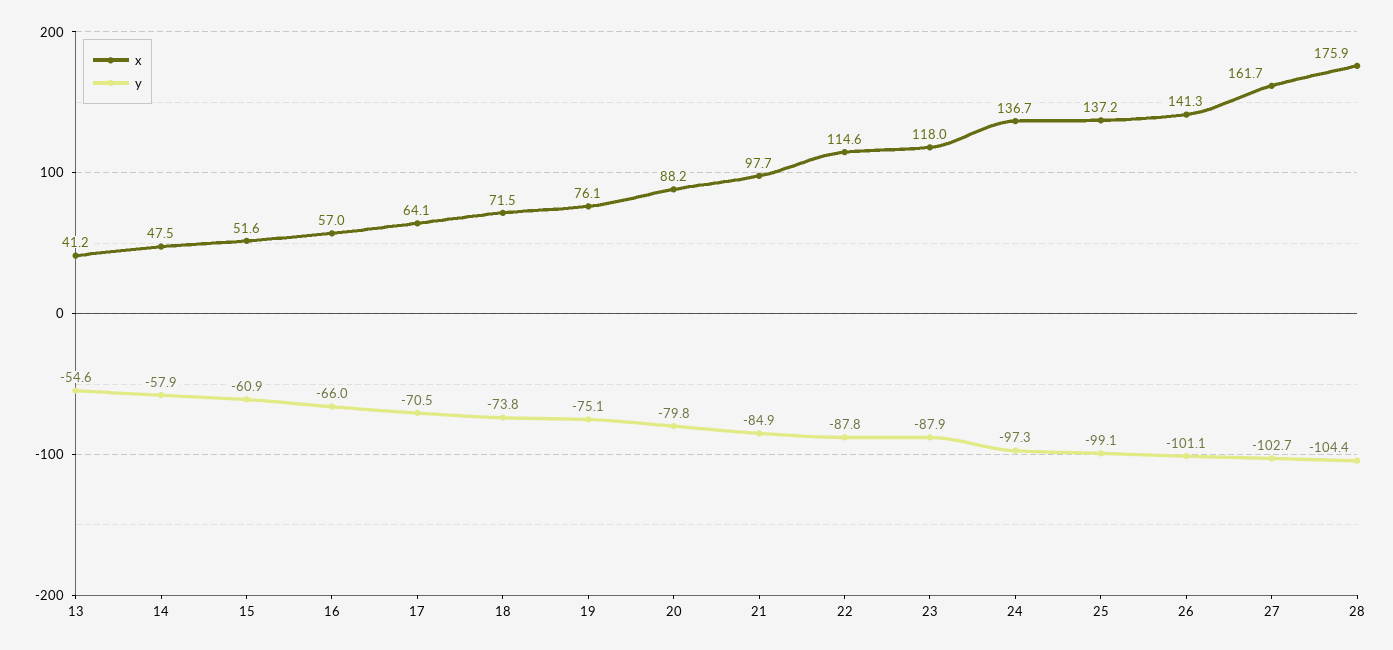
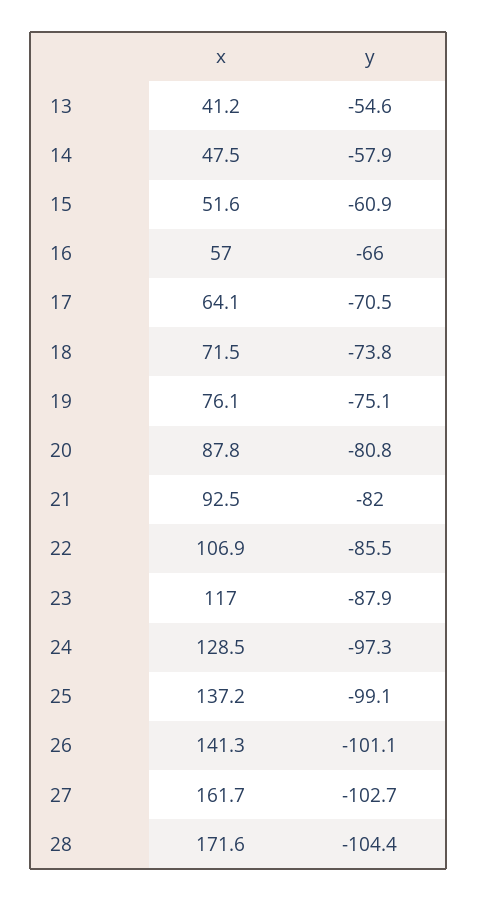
x, 20: 88.2 -> 87.8
y, 20: -79.8 -> -80.8
x, 21: 97.7 -> 92.5
y, 21: -84.9 -> -82
x, 22: 114.6 -> 106.9
y, 22: -87.8 -> -85.5
x, 23: 118 -> 117
x, 24: 136.7 -> 128.5
x, 28: 175.9 -> 171.6

